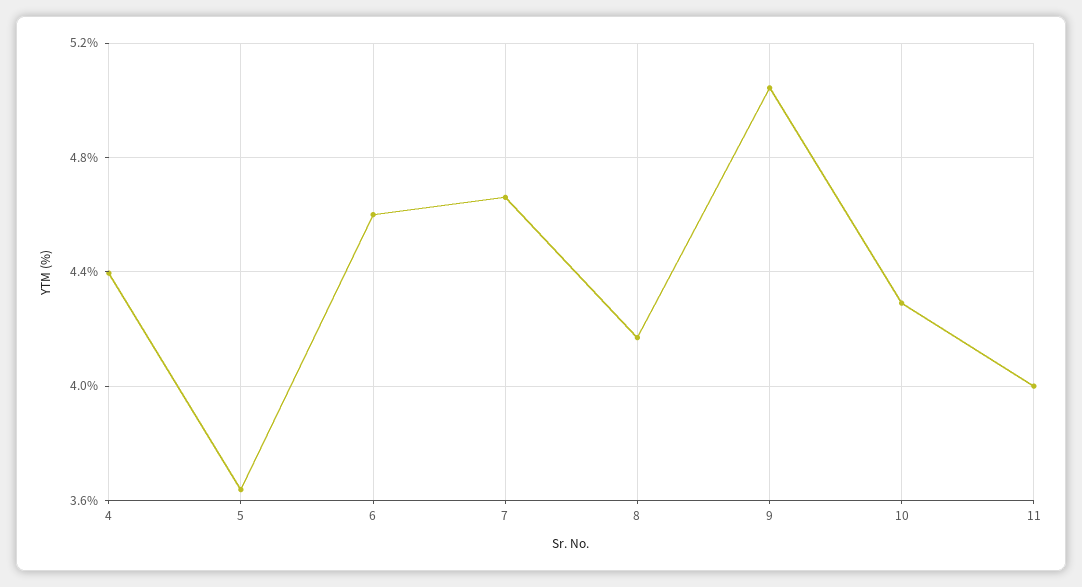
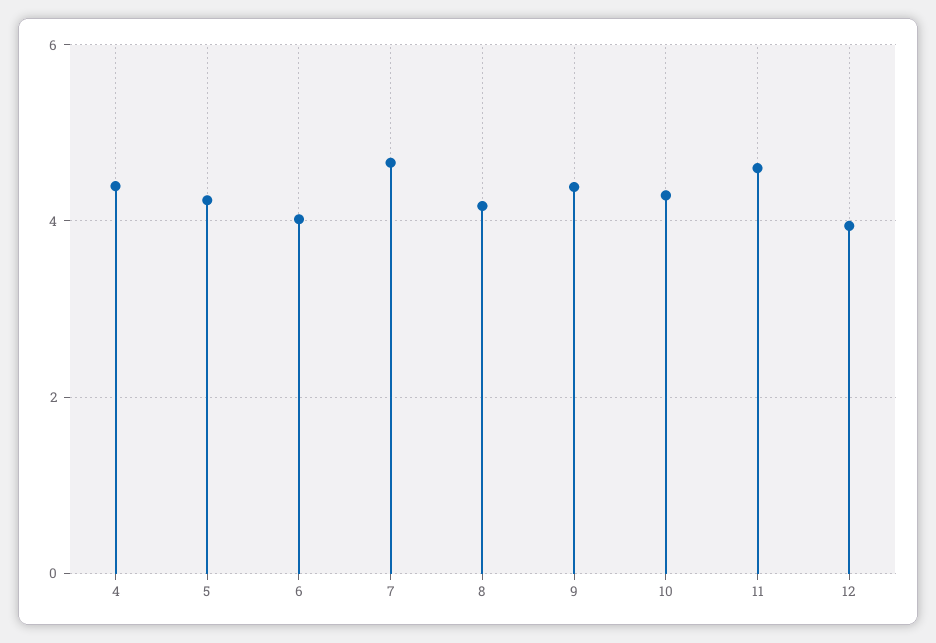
5: 3.65 -> 4.2
6: 4.6 -> 4
9: 5.05 -> 4.4
11: 4 -> 4.6
12: none -> 4

